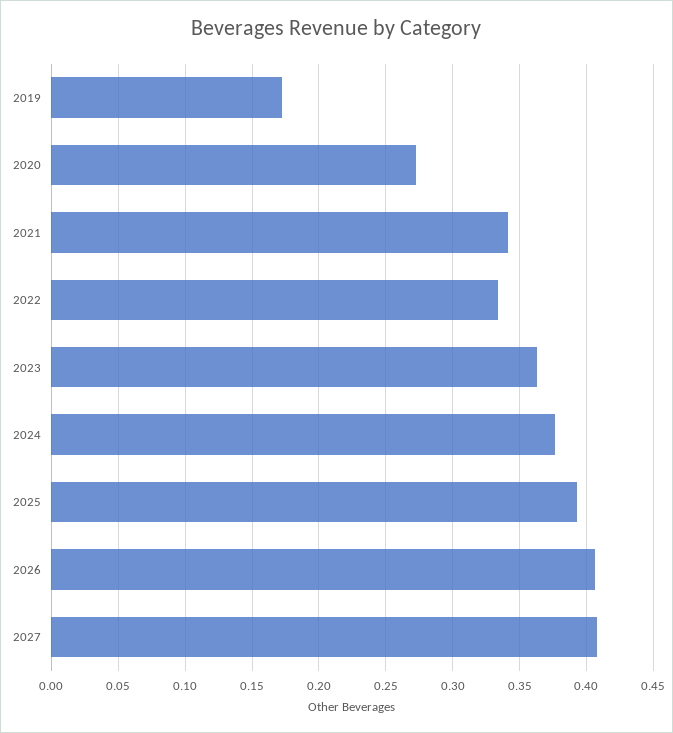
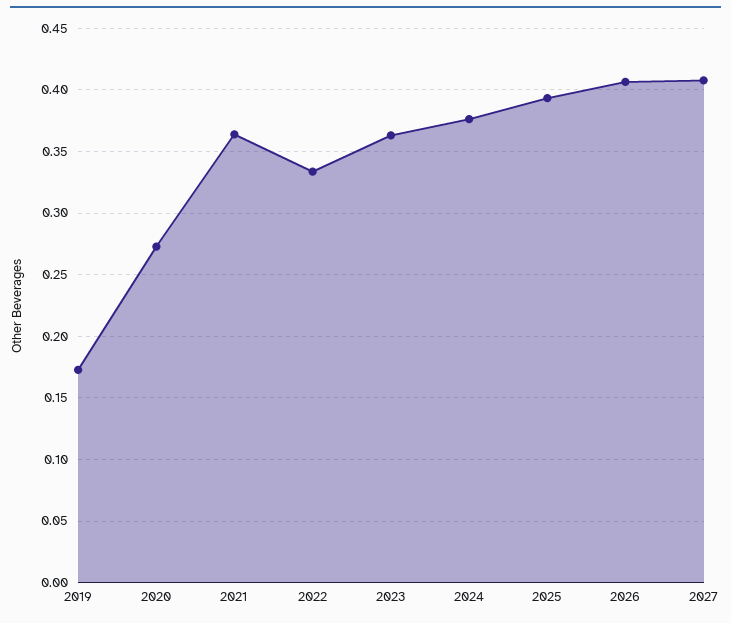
2021: 0.34 -> 0.365

